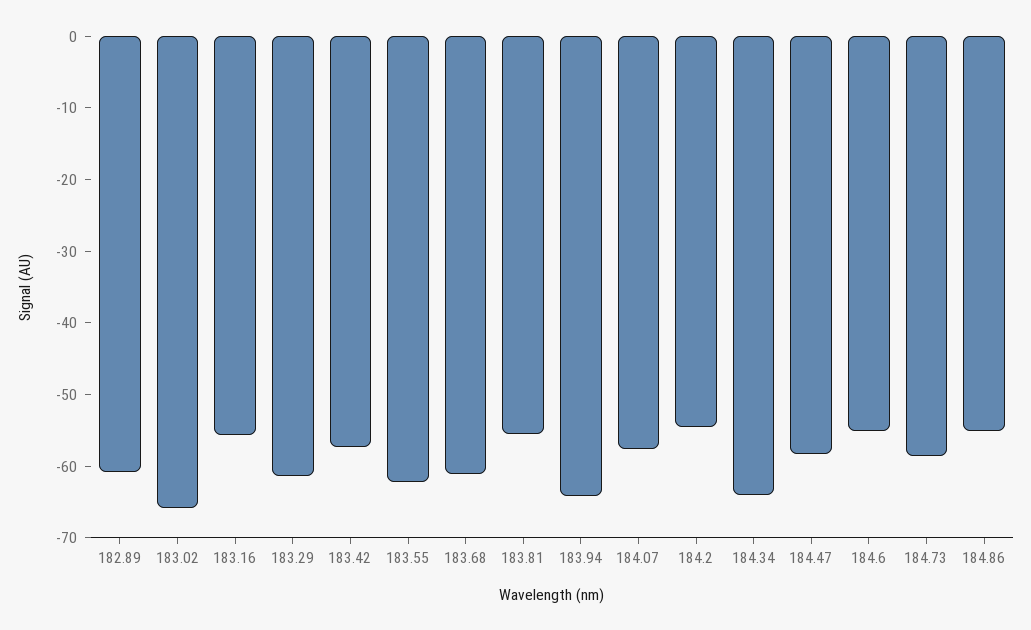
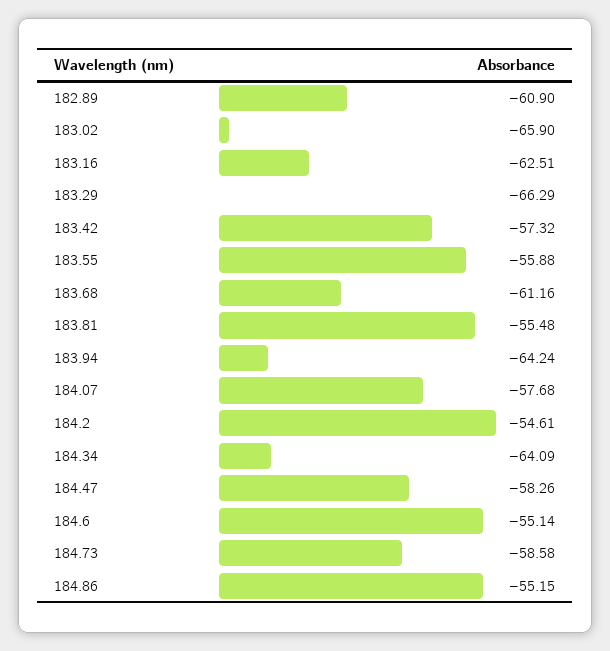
183.16: -56 -> -62.51
183.29: -62 -> -66.29
183.55: -62 -> -55.88

